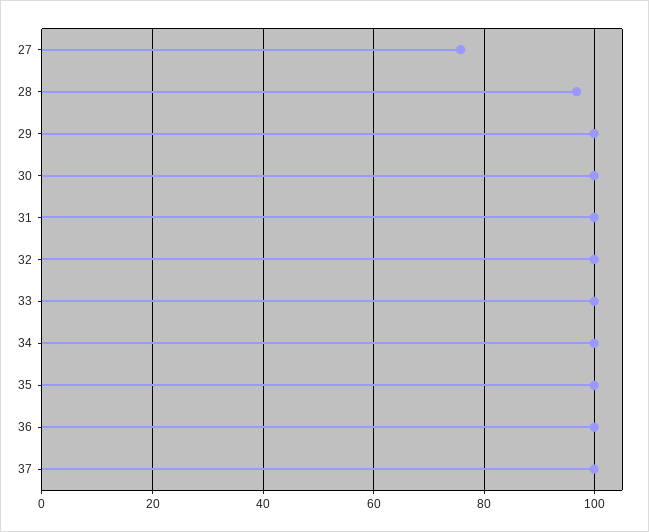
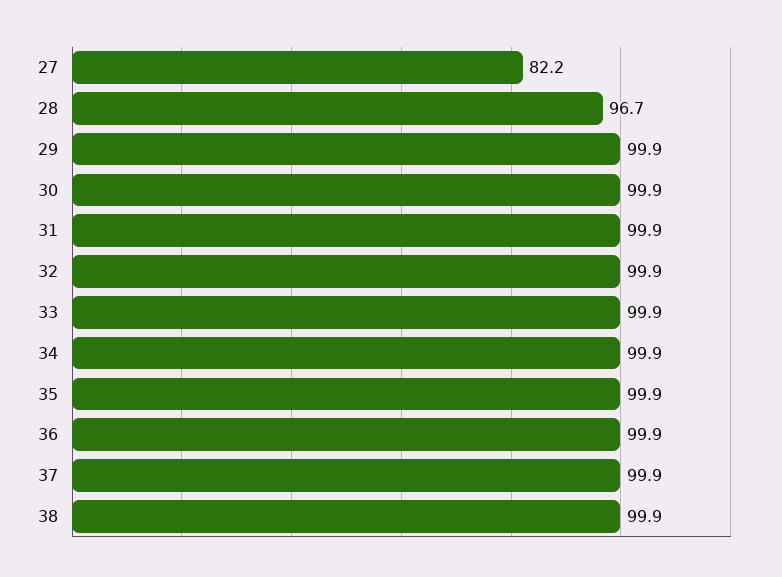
27: 76 -> 82.2
38: none -> 99.9

